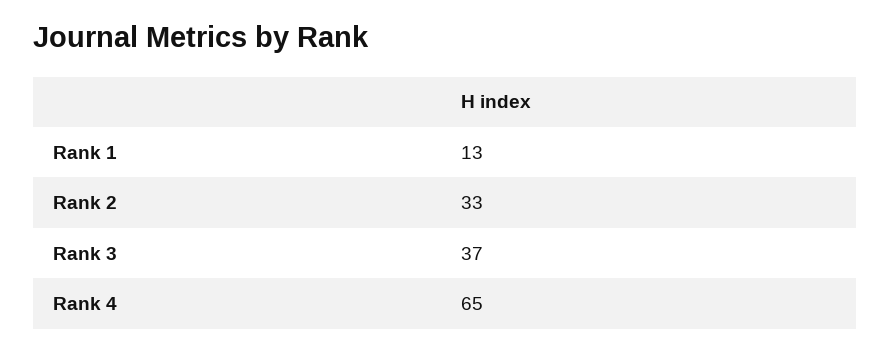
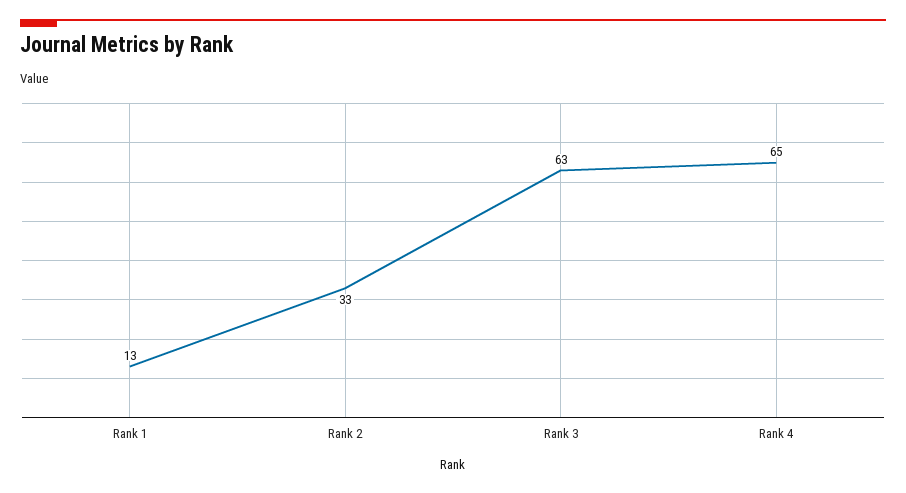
Rank 3: 37 -> 63

